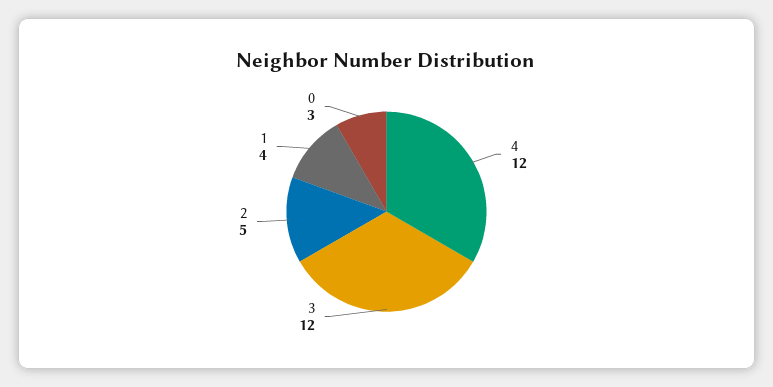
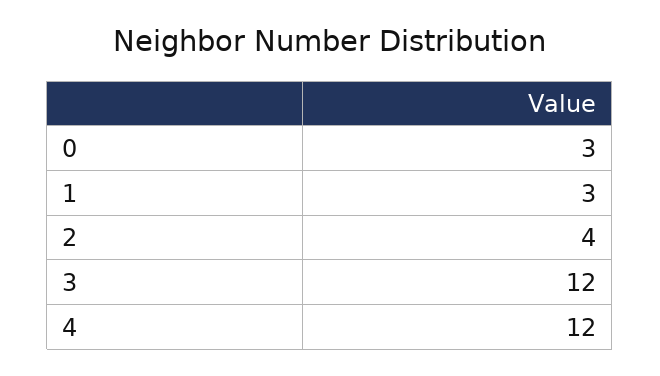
2: 5 -> 4
1: 4 -> 3

